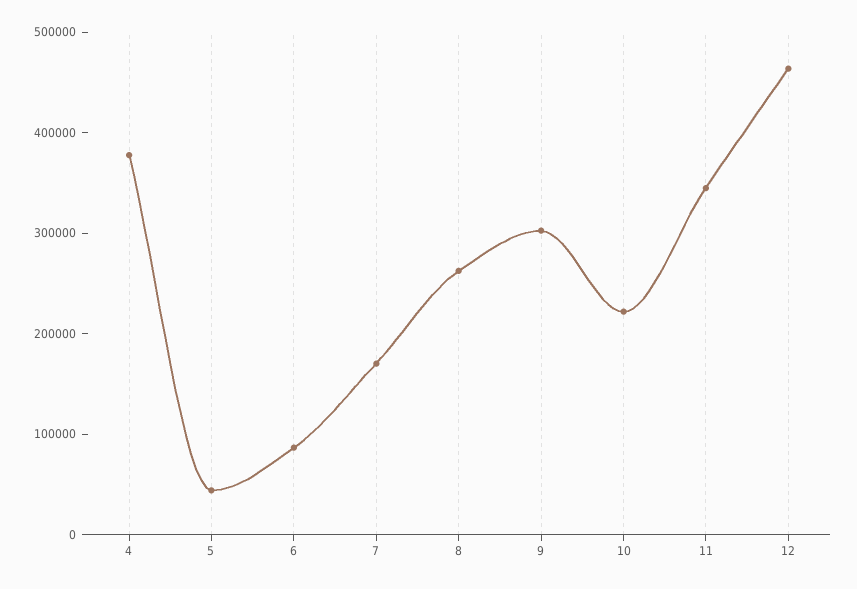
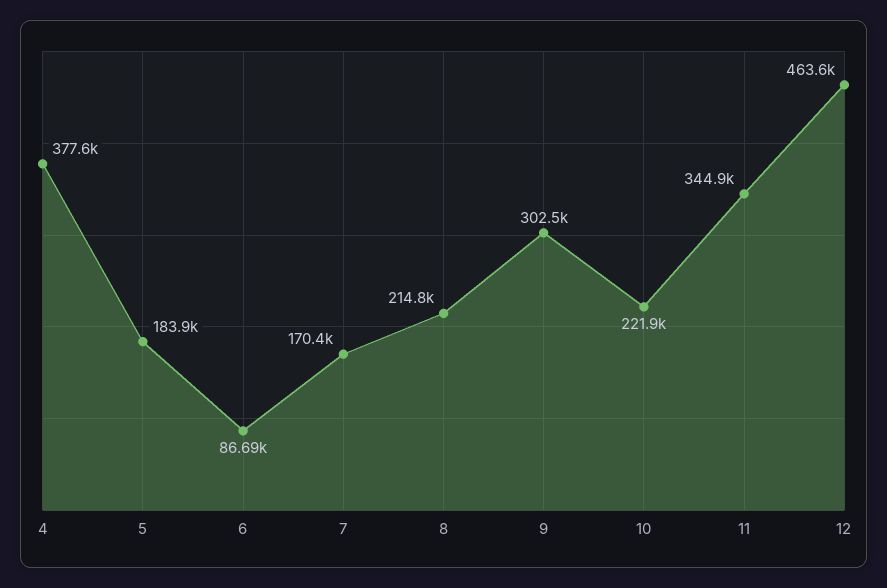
5: 40000 -> 183900
8: 260000 -> 214800

